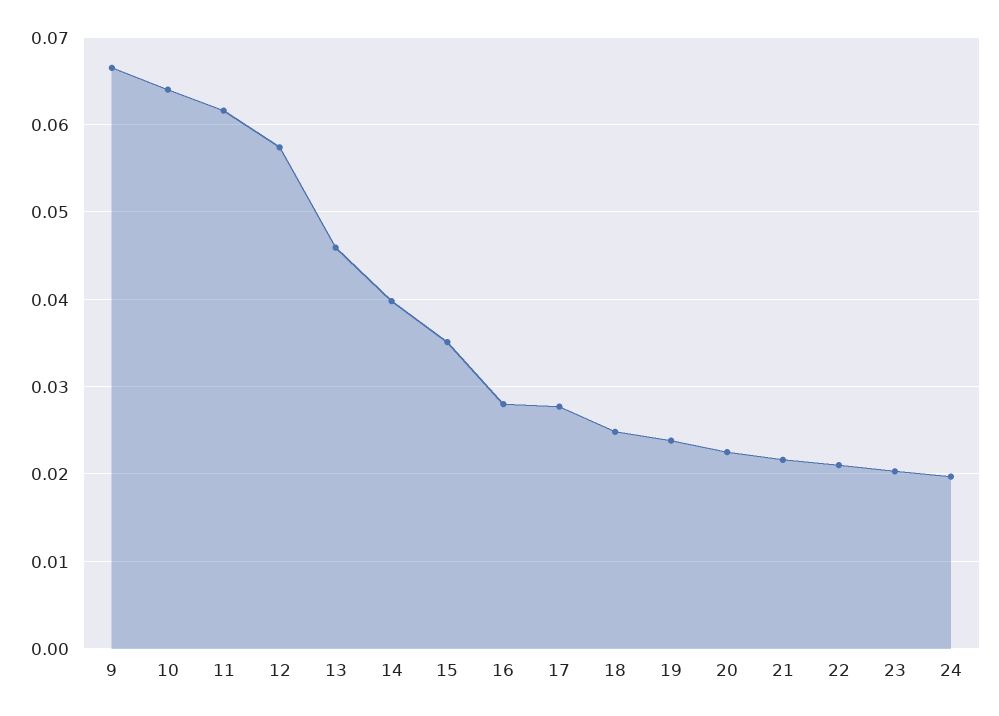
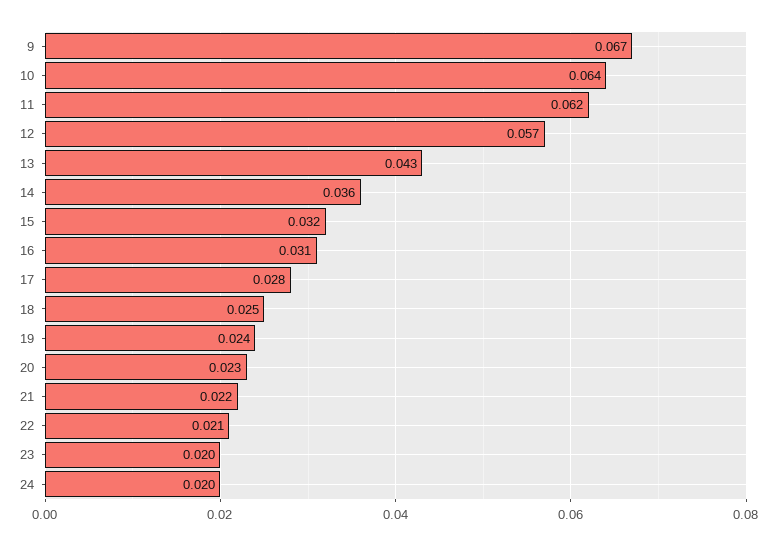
13: 0.046 -> 0.043
14: 0.04 -> 0.036
15: 0.035 -> 0.032
16: 0.028 -> 0.031

